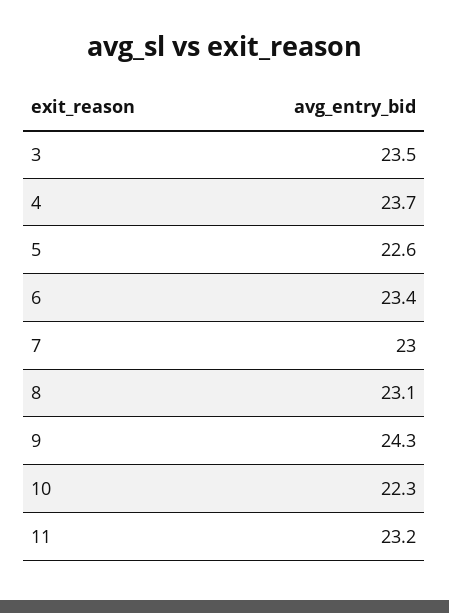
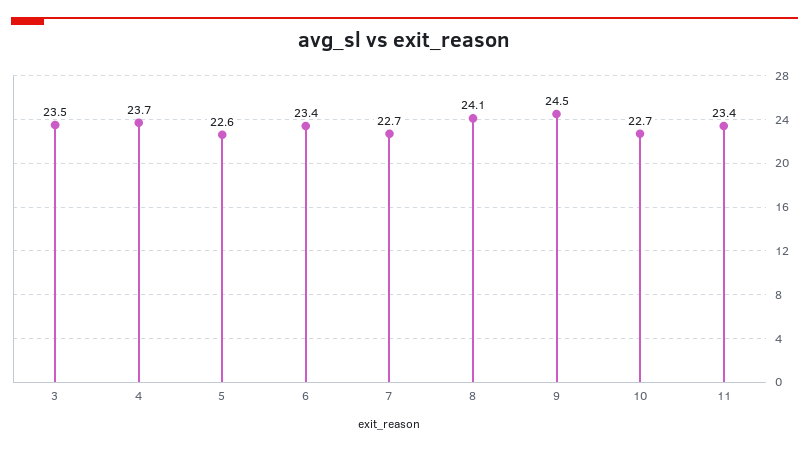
7: 23 -> 22.7
8: 23.1 -> 24.1
9: 24.3 -> 24.5
10: 22.3 -> 22.7
11: 23.2 -> 23.4

